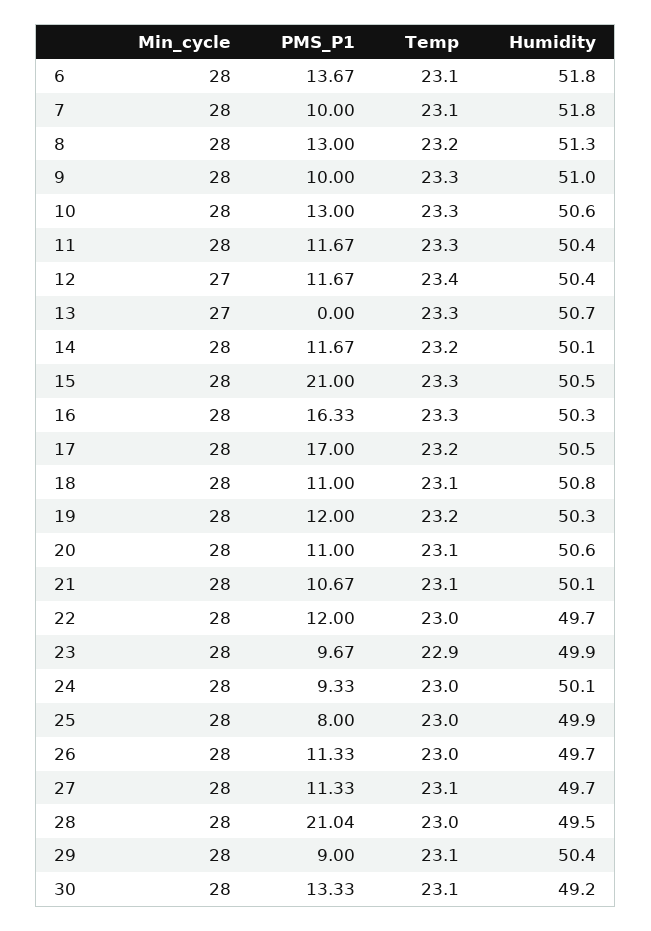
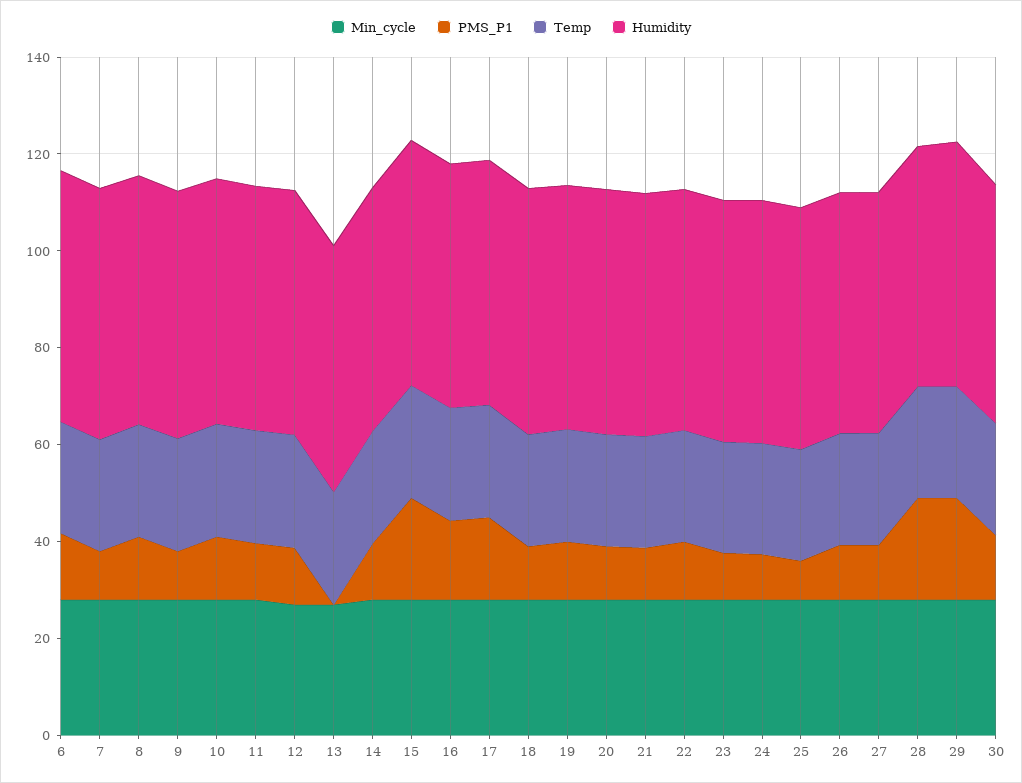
PMS_P1, 29: 9 -> 20

